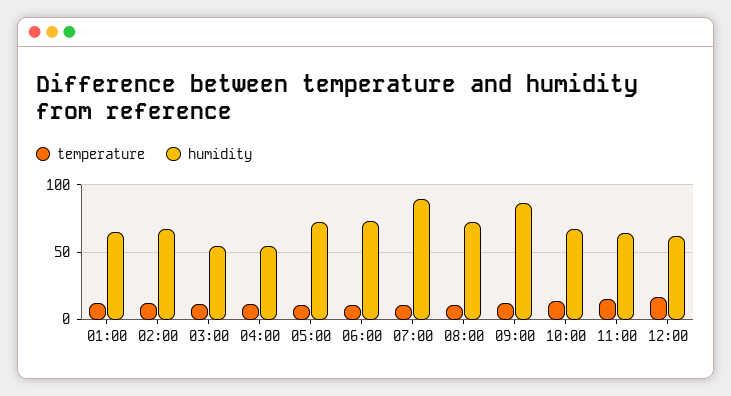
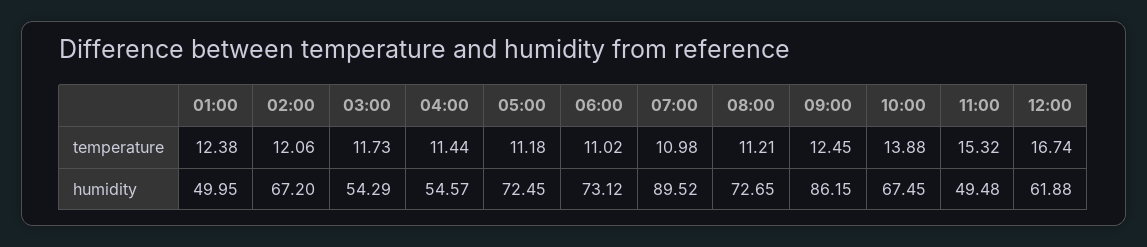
humidity, 01:00: 65 -> 49.95
humidity, 11:00: 65 -> 49.48

